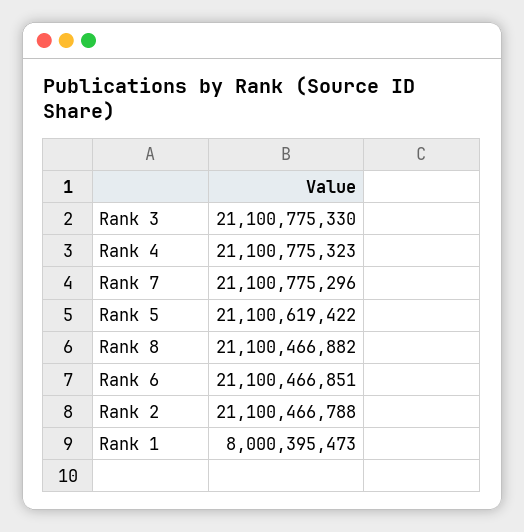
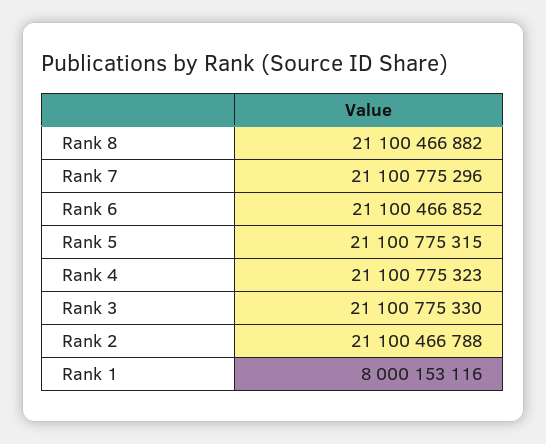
Rank 5: 21100619422 -> 21100775315
Rank 6: 21100466851 -> 21100466852
Rank 1: 8000395473 -> 8000153116

